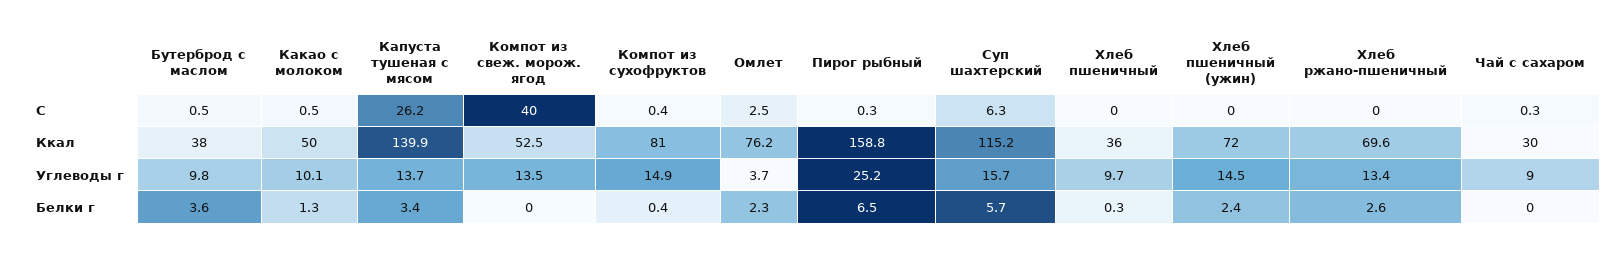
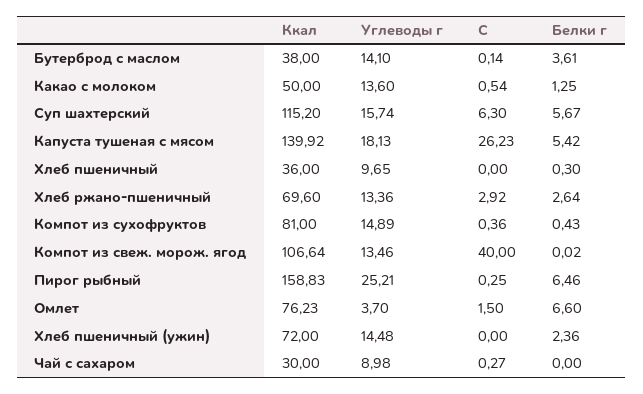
Бутерброд с маслом, C: 0.5 -> 0.14
Омлет, C: 2.5 -> 1.5
Хлеб ржано-пшеничный, C: 0 -> 2.92
Компот из свеж. морож. ягод, Ккал: 52.5 -> 106.64
Бутерброд с маслом, Углеводы г: 9.8 -> 14.1
Какао с молоком, Углеводы г: 10.1 -> 13.6
Капуста тушеная с мясом, Углеводы г: 13.7 -> 18.13
Капуста тушеная с мясом, Белки г: 3.4 -> 5.42
Омлет, Белки г: 2.3 -> 6.6

